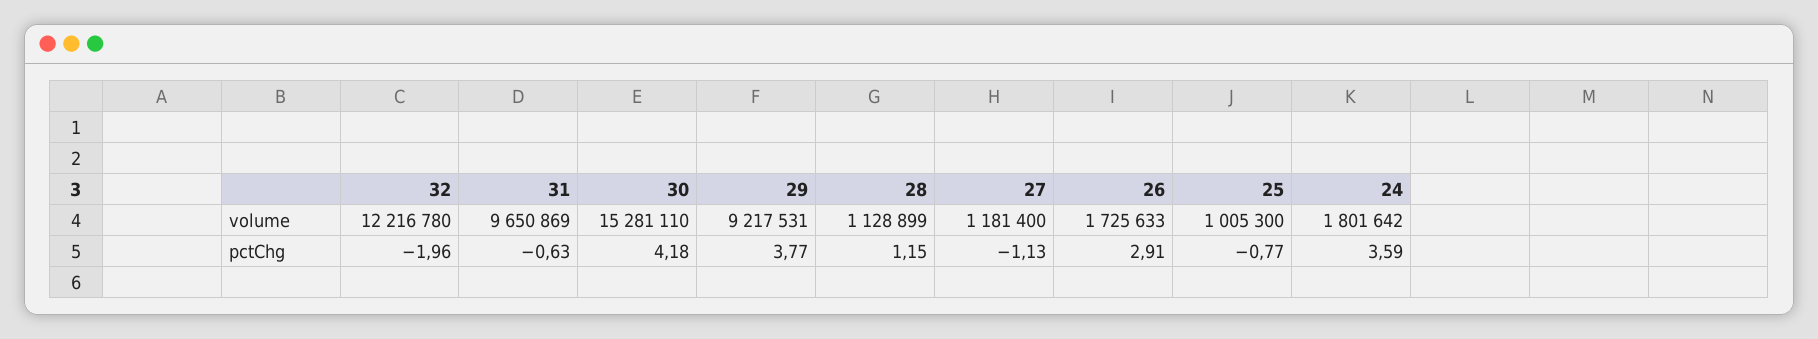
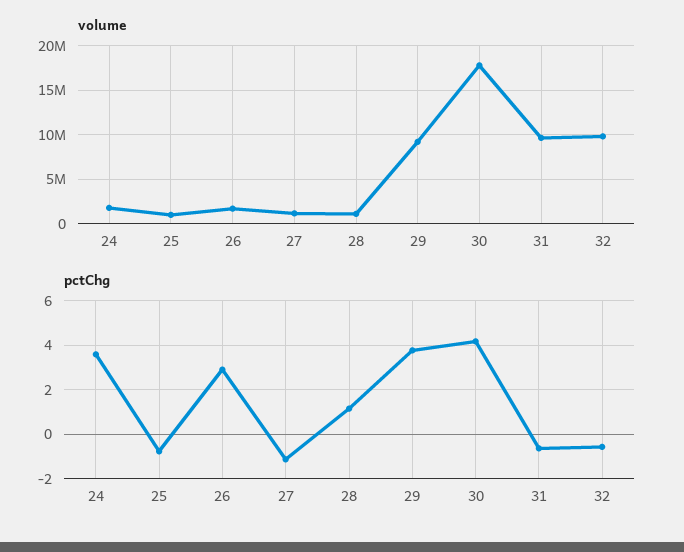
volume, 32: 12216780 -> 10000000
volume, 30: 15281110 -> 18000000
pctChg, 32: -1.96 -> -0.5

